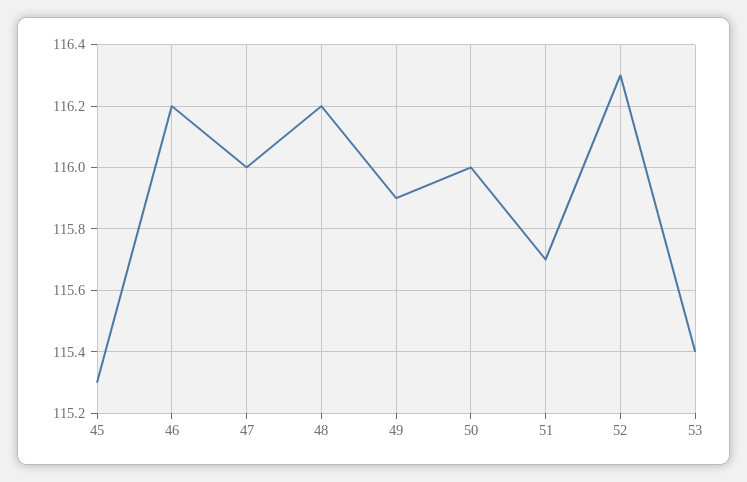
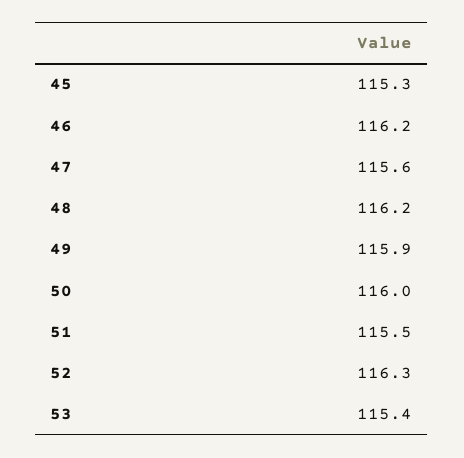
47: 116 -> 115.6
51: 115.7 -> 115.5

